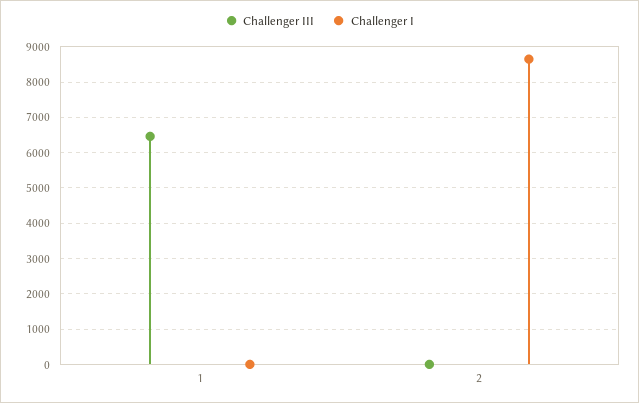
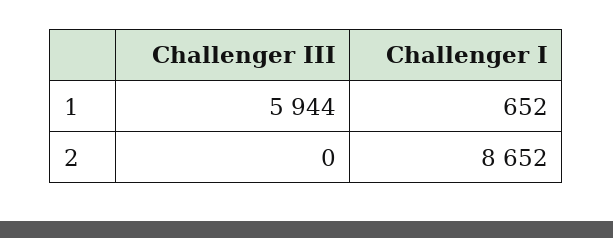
Challenger III, 1: 6400 -> 5944
Challenger I, 1: 0 -> 652

